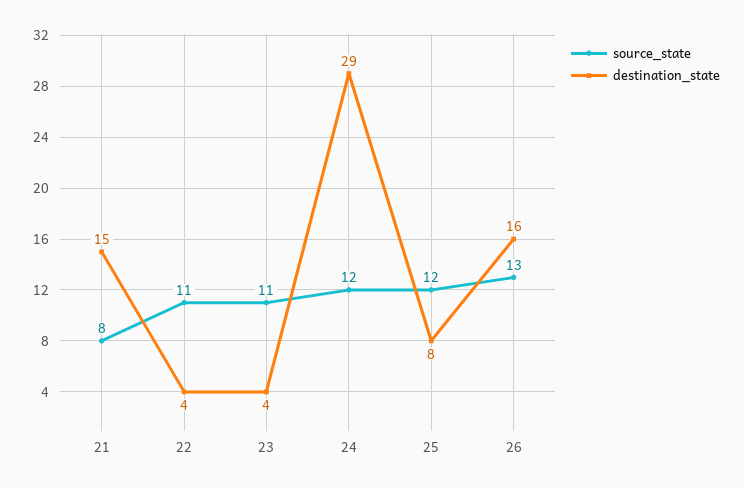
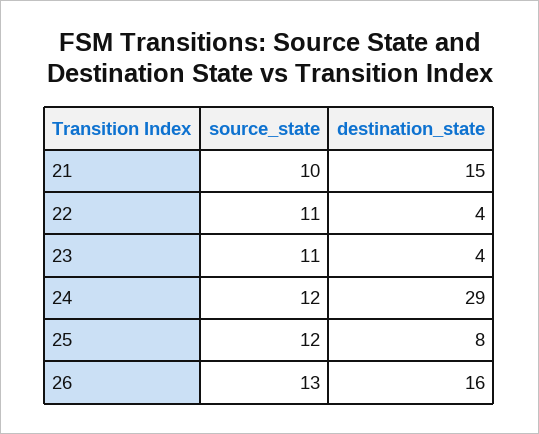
source_state, 21: 8 -> 10

